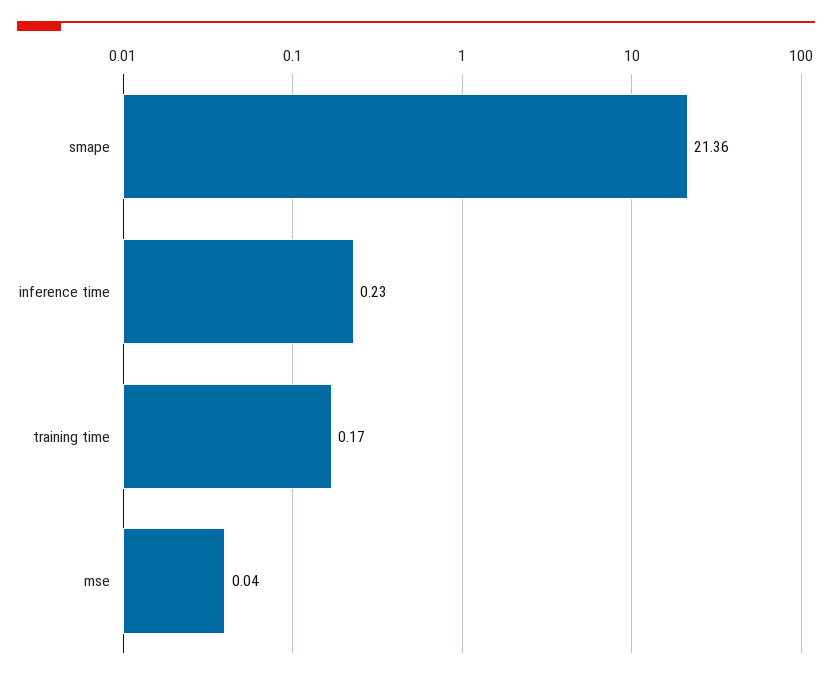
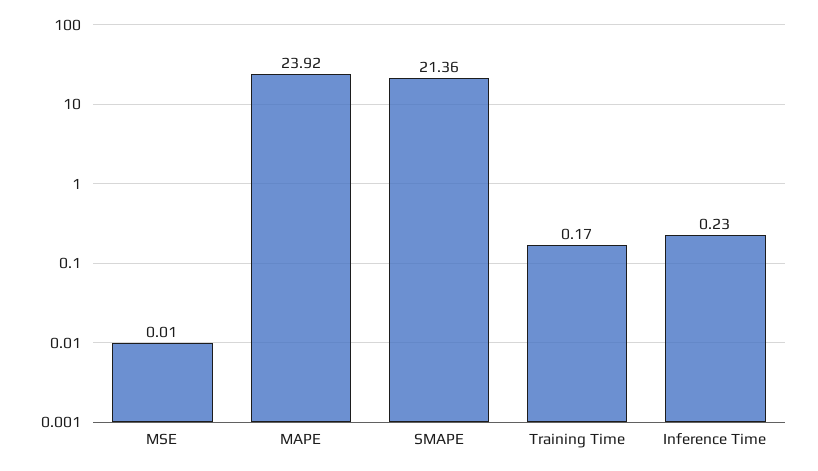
mse: 0.04 -> 0.01
MAPE: none -> 23.92

